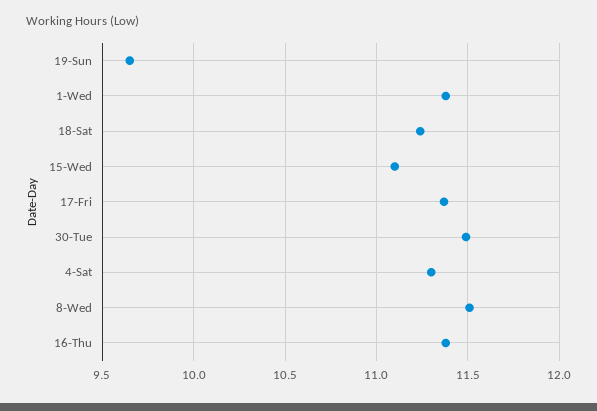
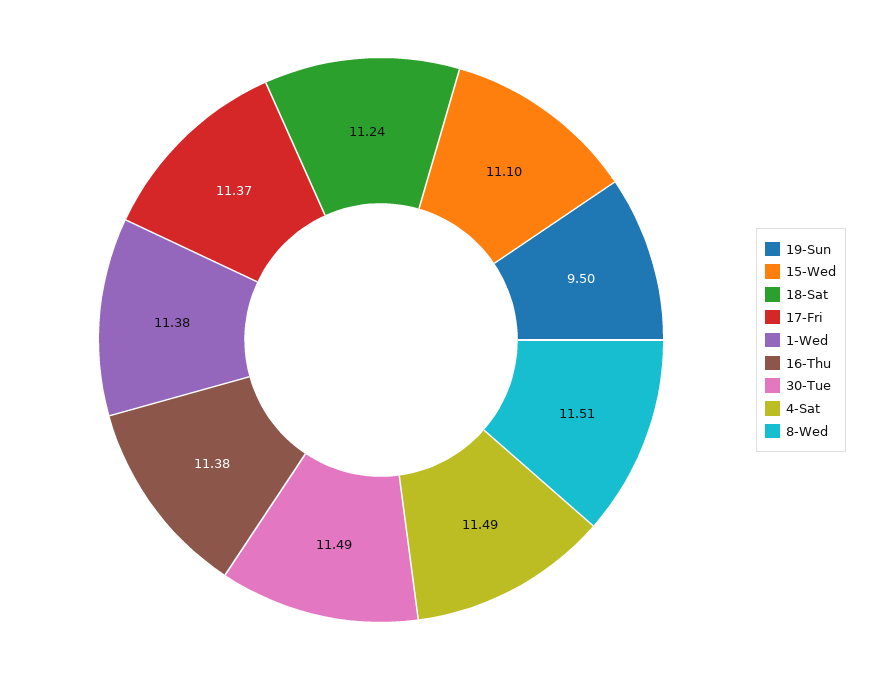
19-Sun: 9.65 -> 9.5
4-Sat: 11.3 -> 11.49

